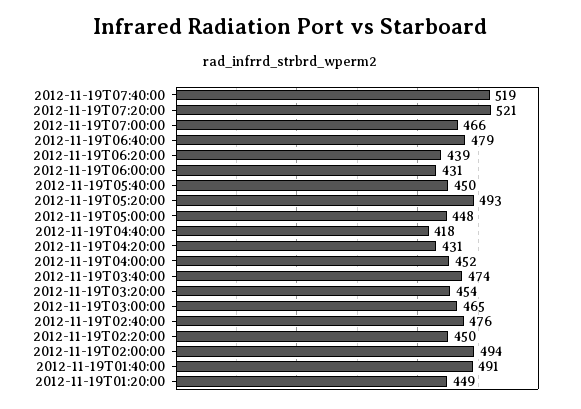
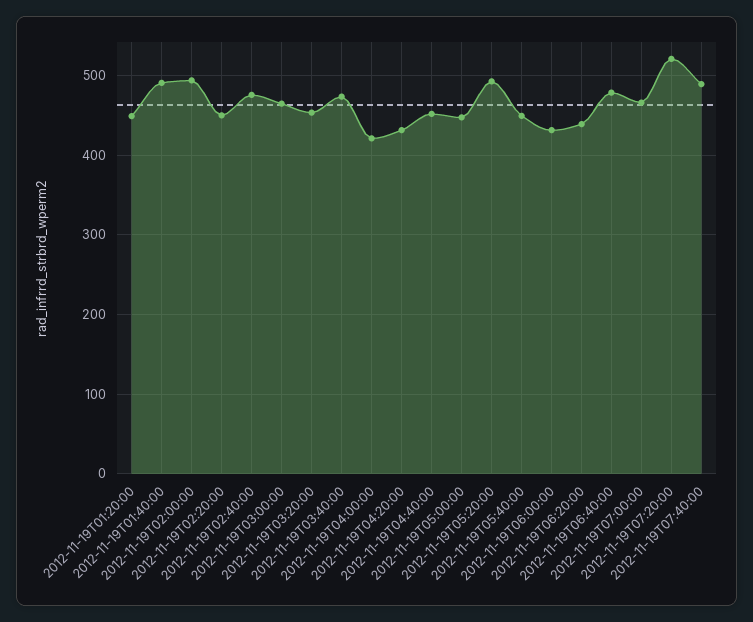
2012-11-19T07:40:00: 519 -> 490
2012-11-19T04:40:00: 418 -> 450
2012-11-19T04:00:00: 452 -> 420

